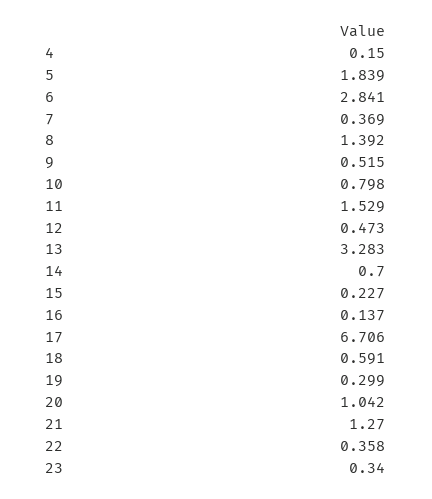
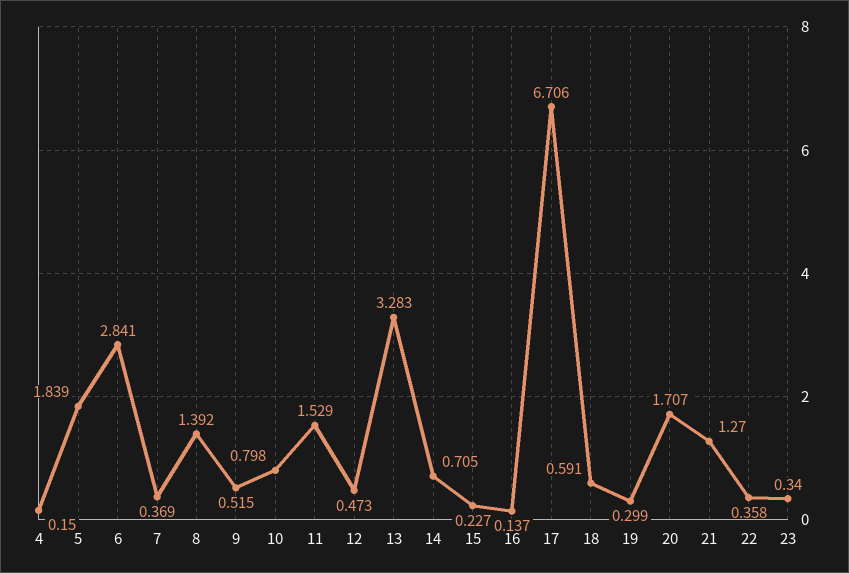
14: 0.7 -> 0.705
20: 1.042 -> 1.707

